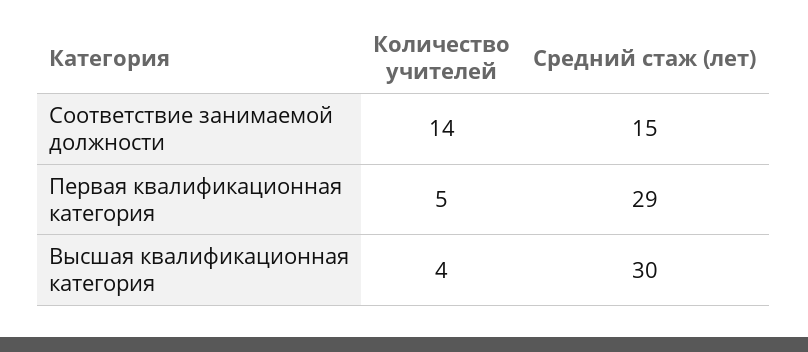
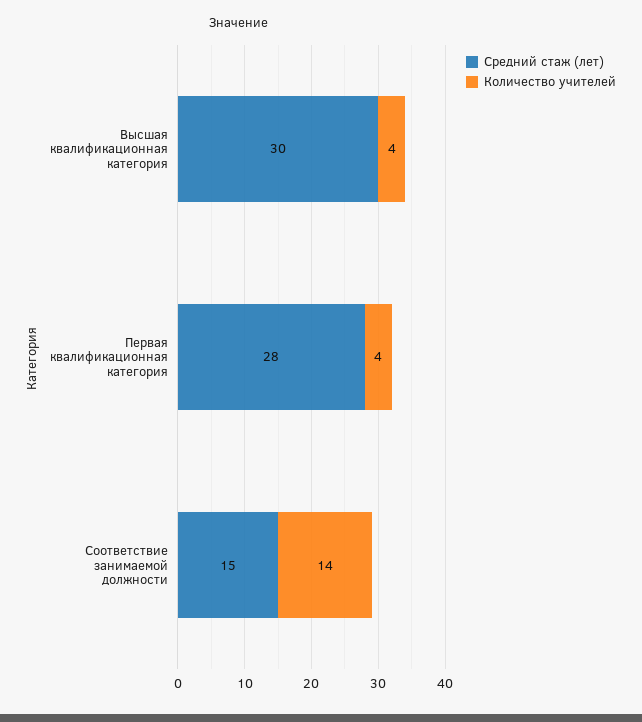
Количество учителей, Первая квалификационная категория: 5 -> 4
Средний стаж (лет), Первая квалификационная категория: 29 -> 28

